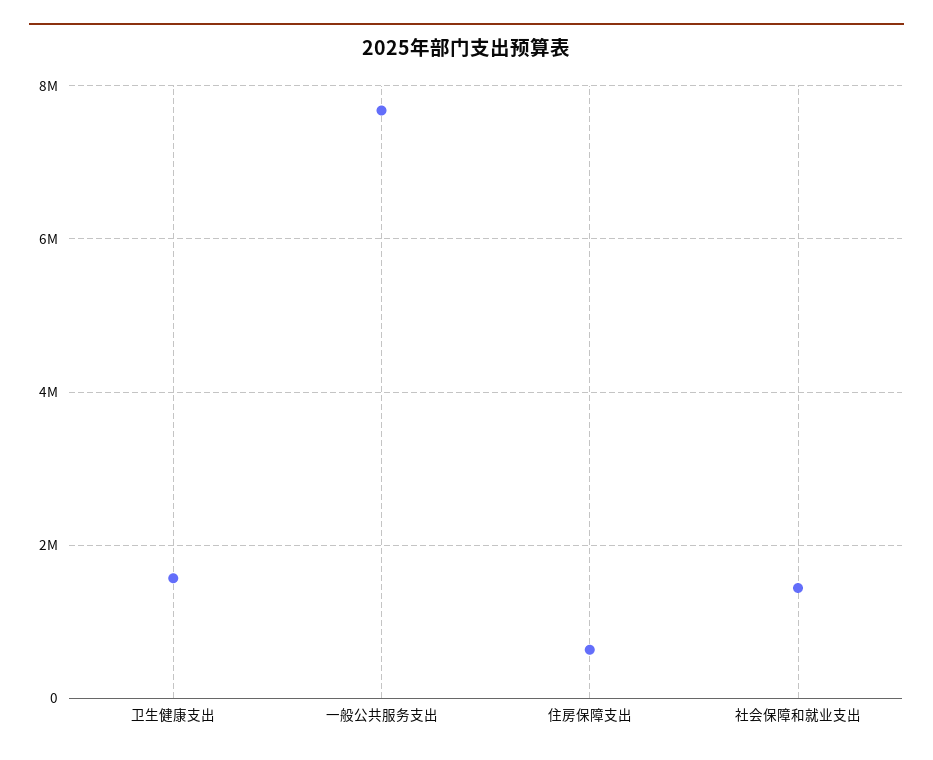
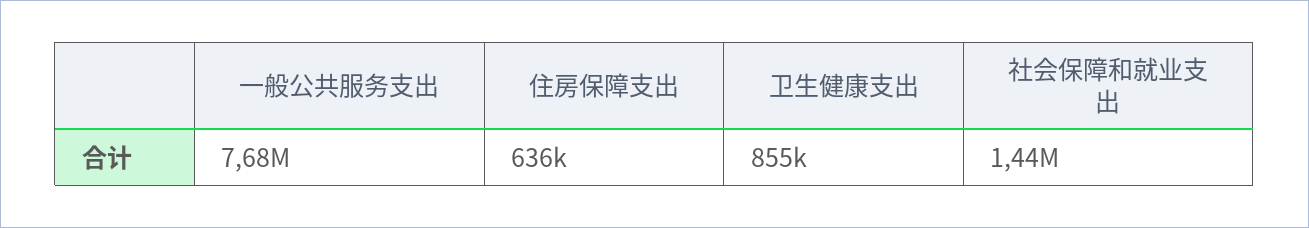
卫生健康支出: 1600000 -> 855000

